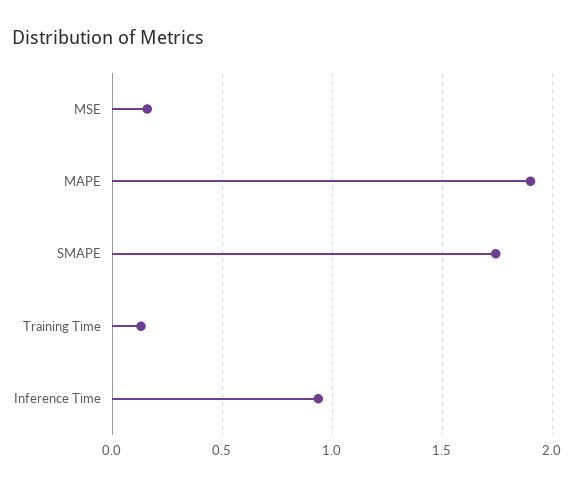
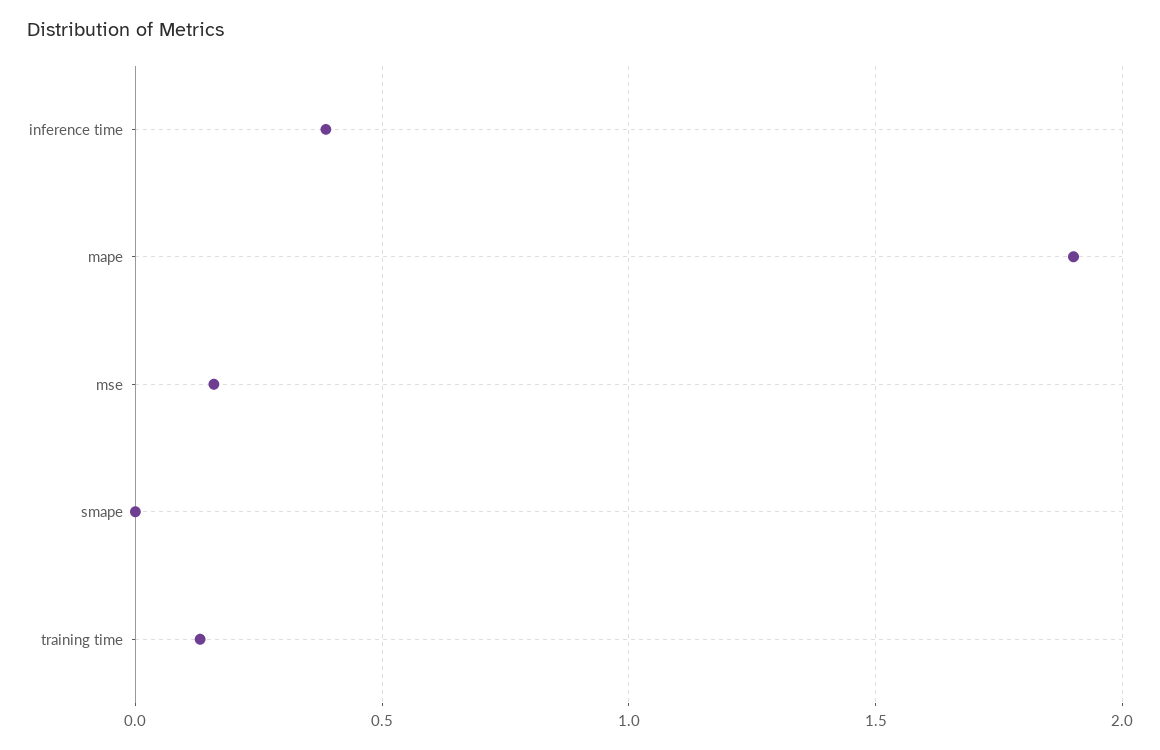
SMAPE: 1.75 -> 0
Inference Time: 0.95 -> 0.4

